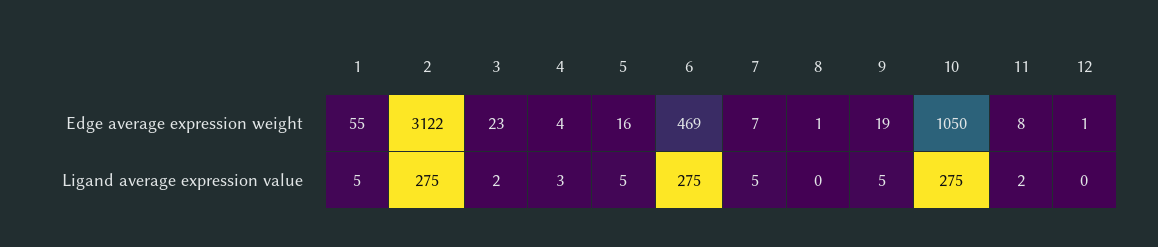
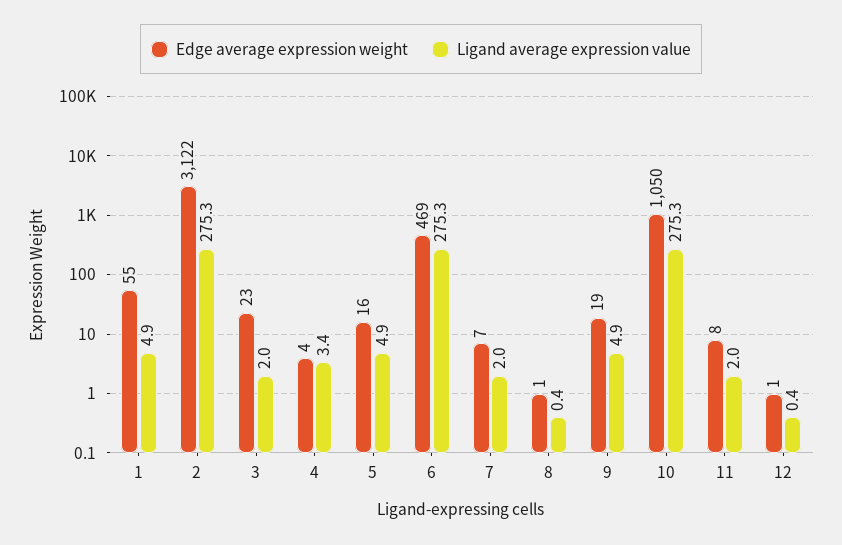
Ligand average expression value, 7: 5 -> 2

